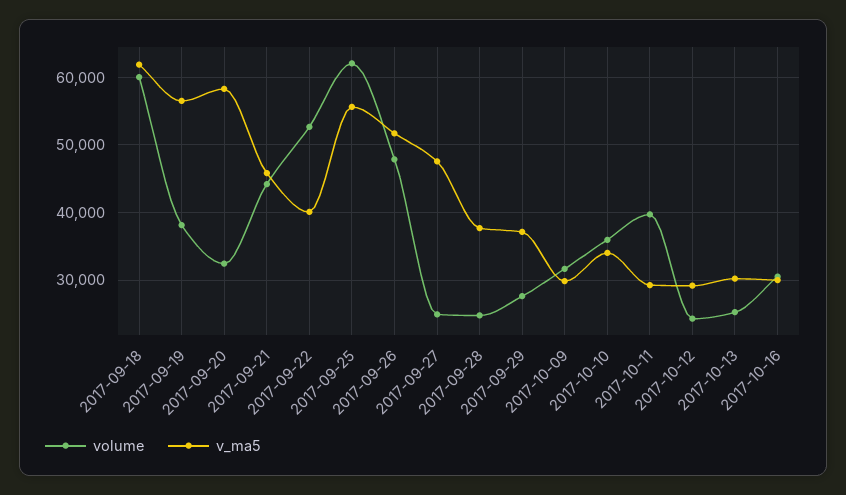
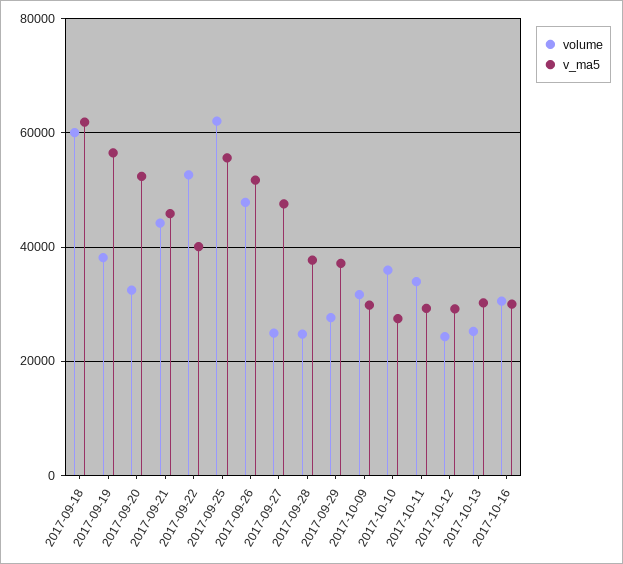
v_ma5, 2017-09-20: 58000 -> 52000
v_ma5, 2017-10-10: 34000 -> 28000
volume, 2017-10-11: 40000 -> 34000

